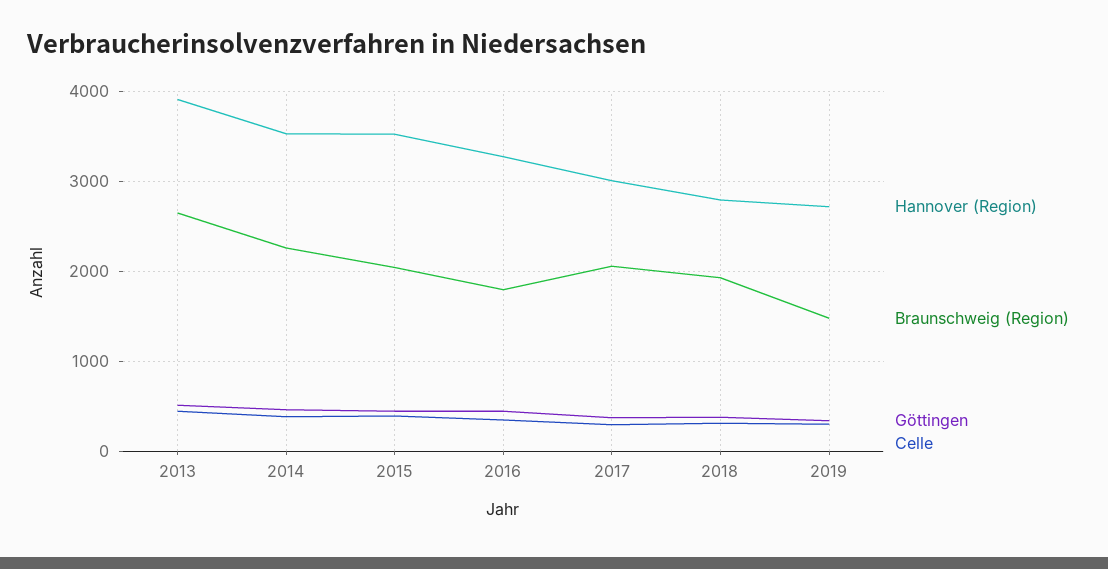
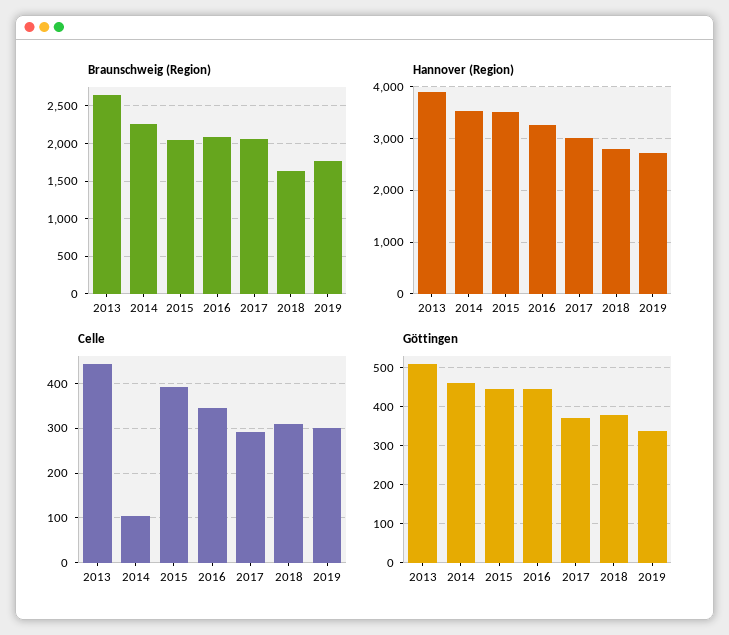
Celle, 2014: 400 -> 100
Braunschweig (Region), 2016: 1800 -> 2100
Braunschweig (Region), 2018: 1900 -> 1600
Braunschweig (Region), 2019: 1500 -> 1800

